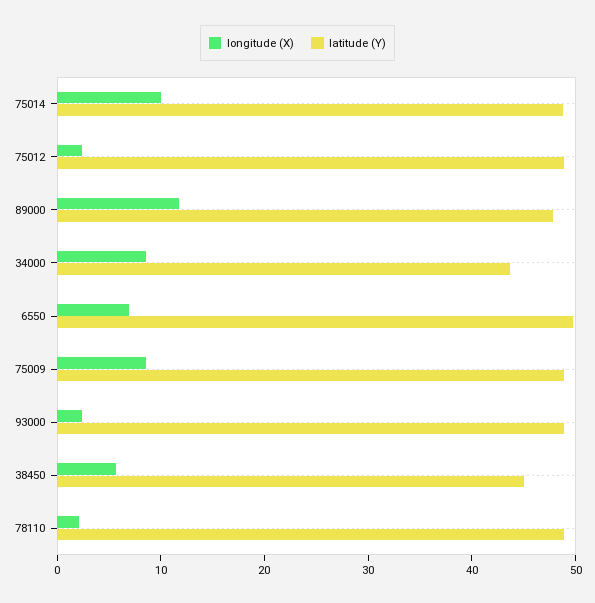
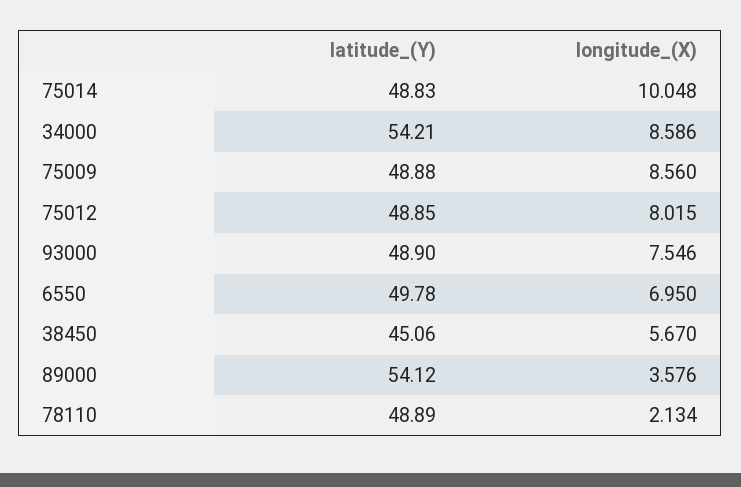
longitude (X), 75012: 2 -> 8.015
longitude (X), 89000: 12 -> 3.576
latitude (Y), 89000: 48 -> 54.12
latitude (Y), 34000: 44 -> 54.21
longitude (X), 93000: 2 -> 7.546

